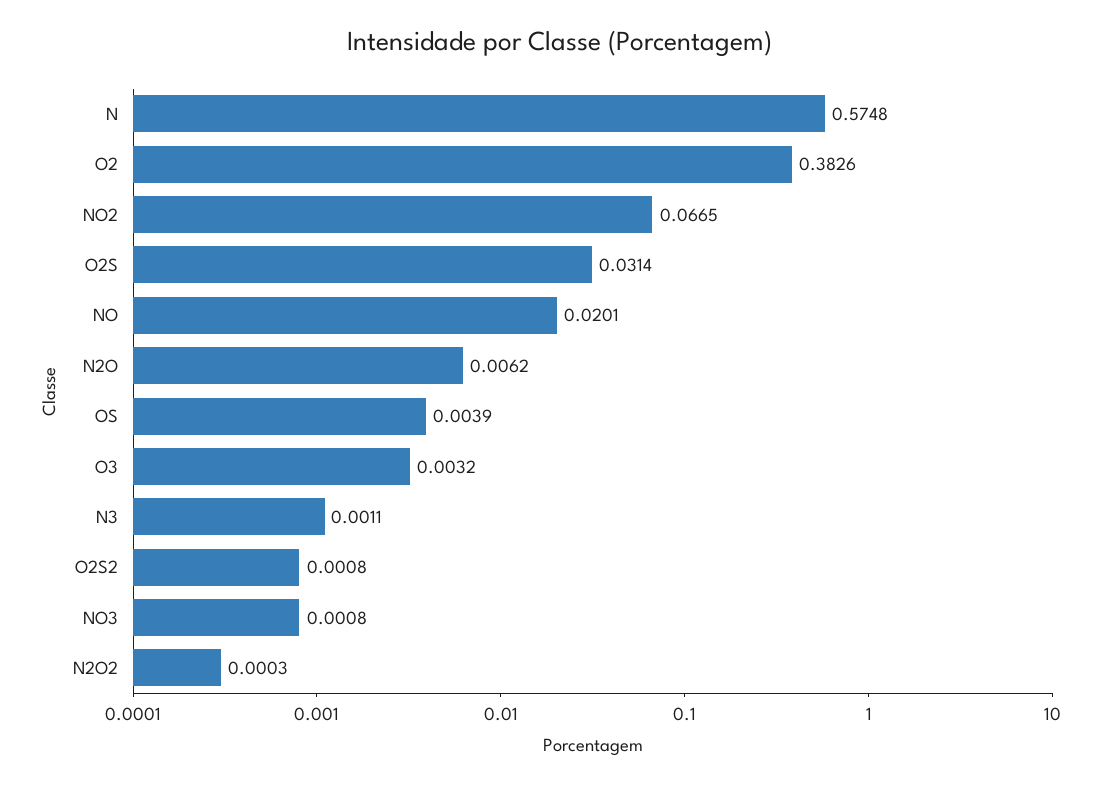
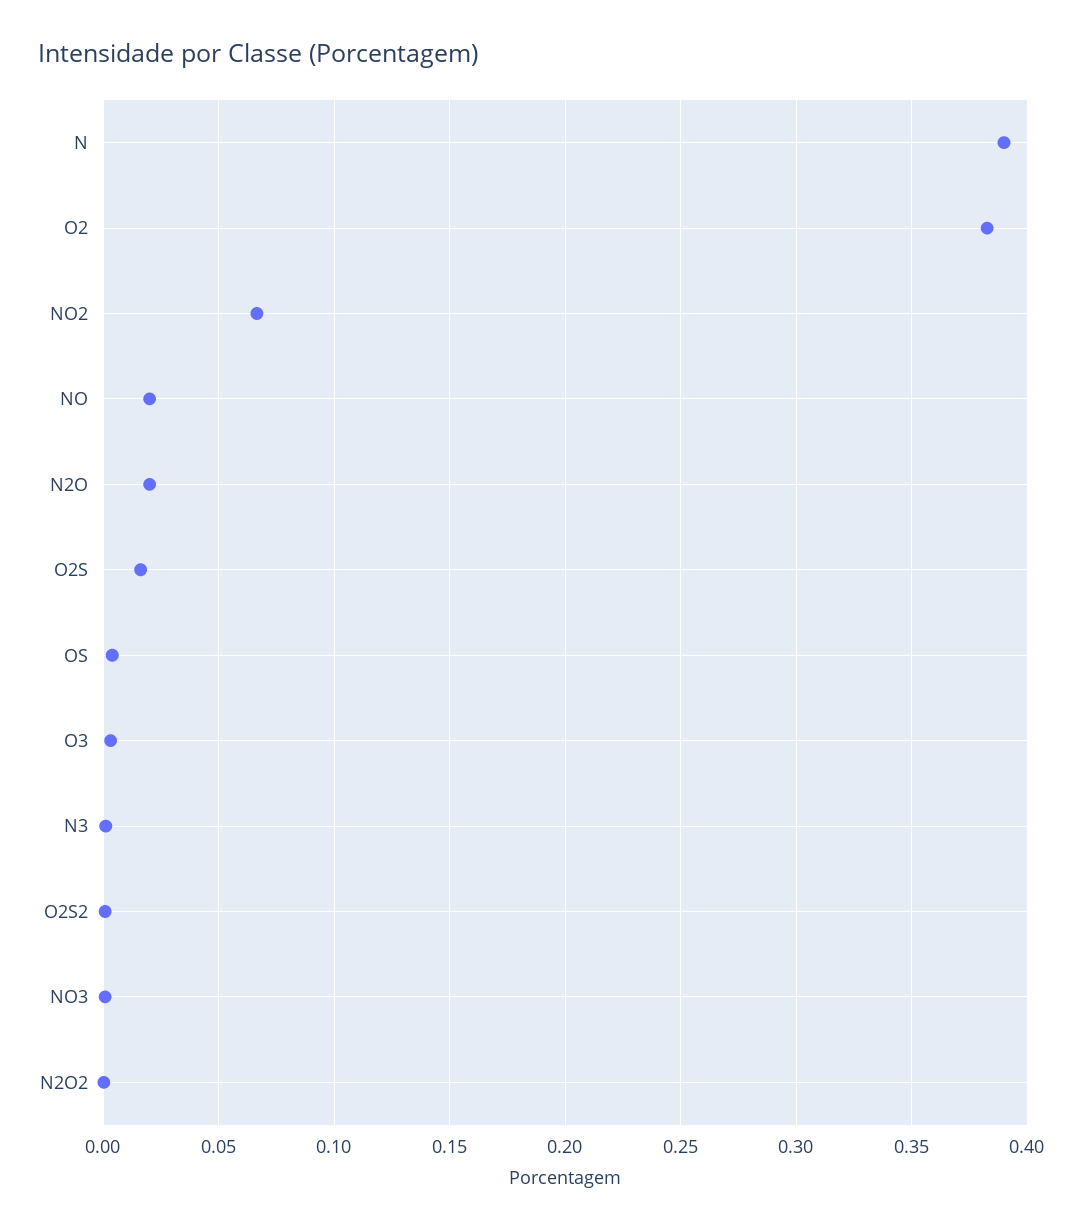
N: 0.5748 -> 0.39
O2S: 0.0314 -> 0.015
N2O: 0.0062 -> 0.02

